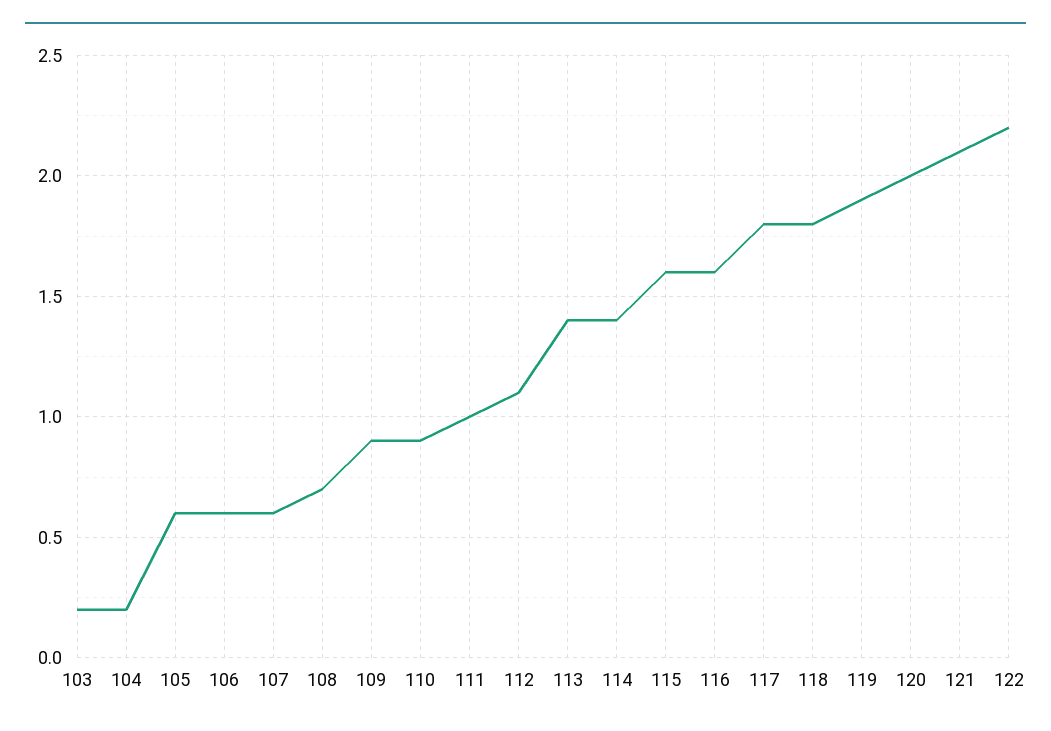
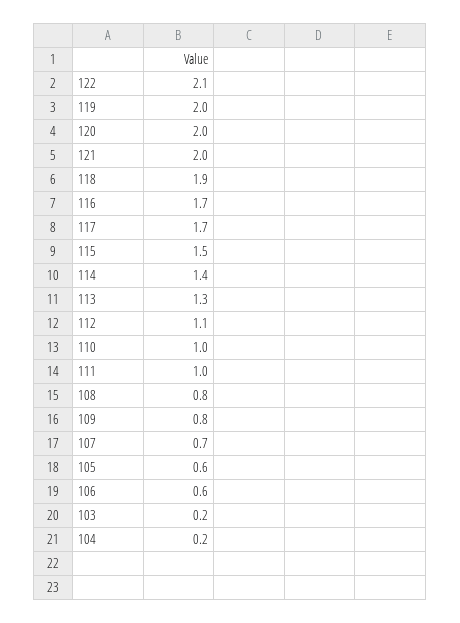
107: 0.6 -> 0.7
108: 0.7 -> 0.8
109: 0.9 -> 0.8
110: 0.9 -> 1
113: 1.4 -> 1.3
115: 1.6 -> 1.5
116: 1.6 -> 1.7
117: 1.8 -> 1.7
118: 1.8 -> 1.9
119: 1.9 -> 2
121: 2.1 -> 2
122: 2.2 -> 2.1

